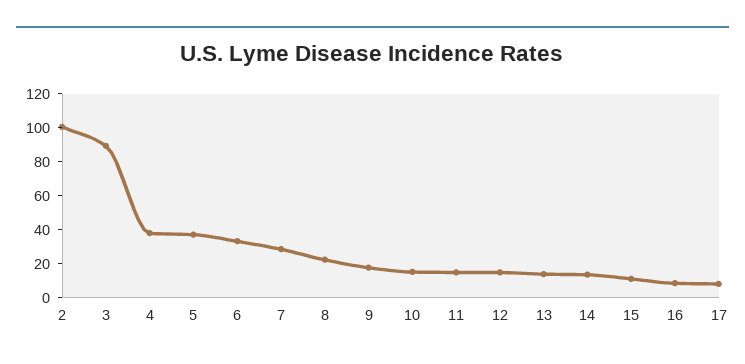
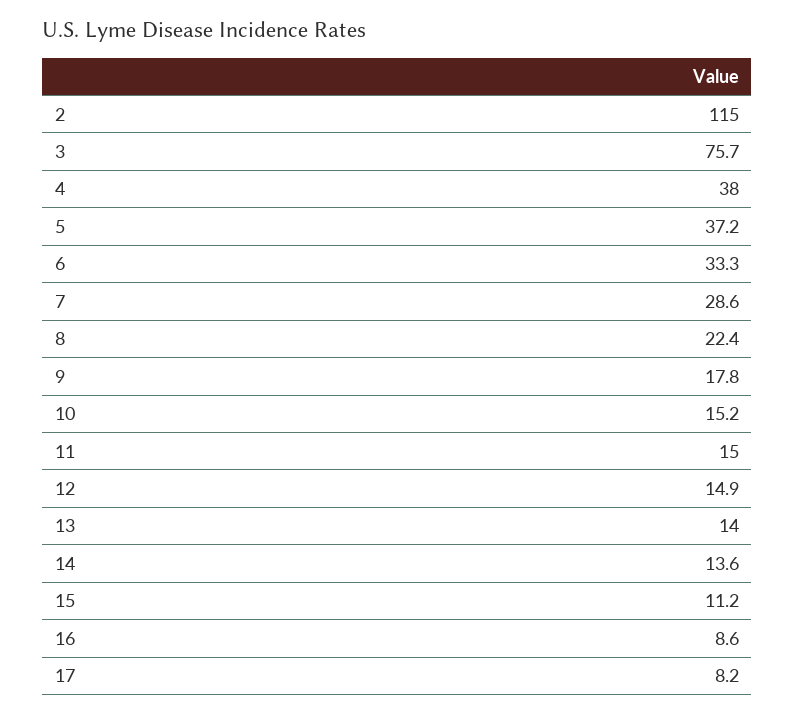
2: 100 -> 115
3: 90 -> 75.7

